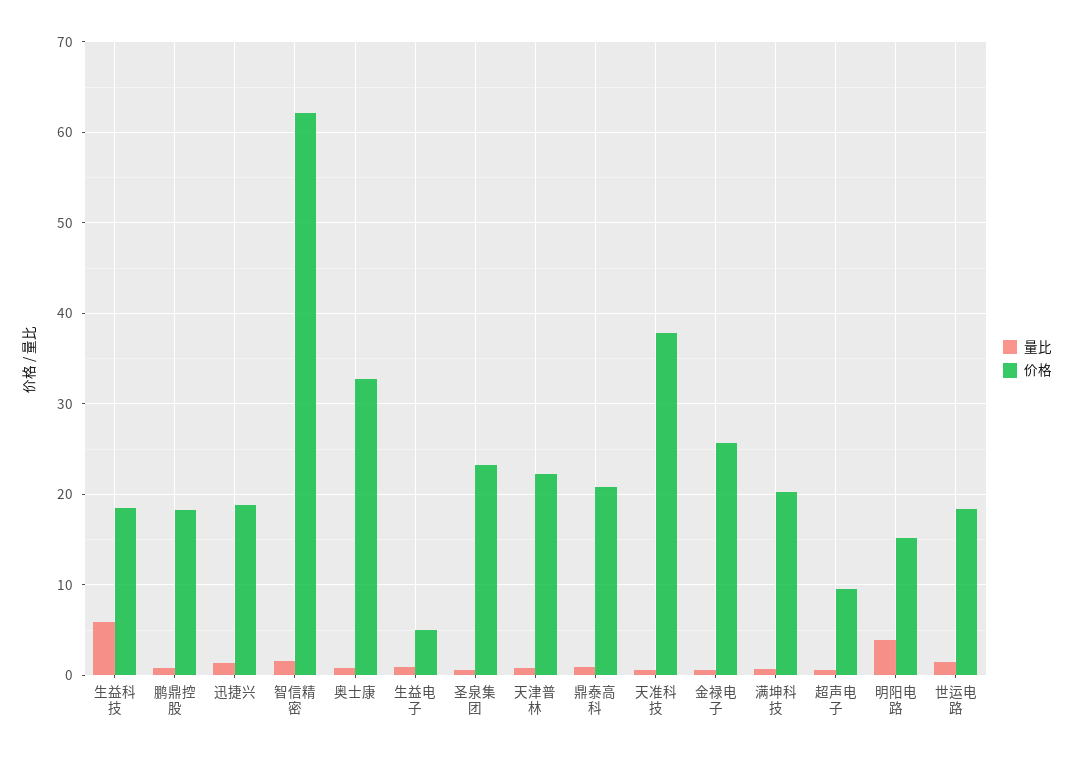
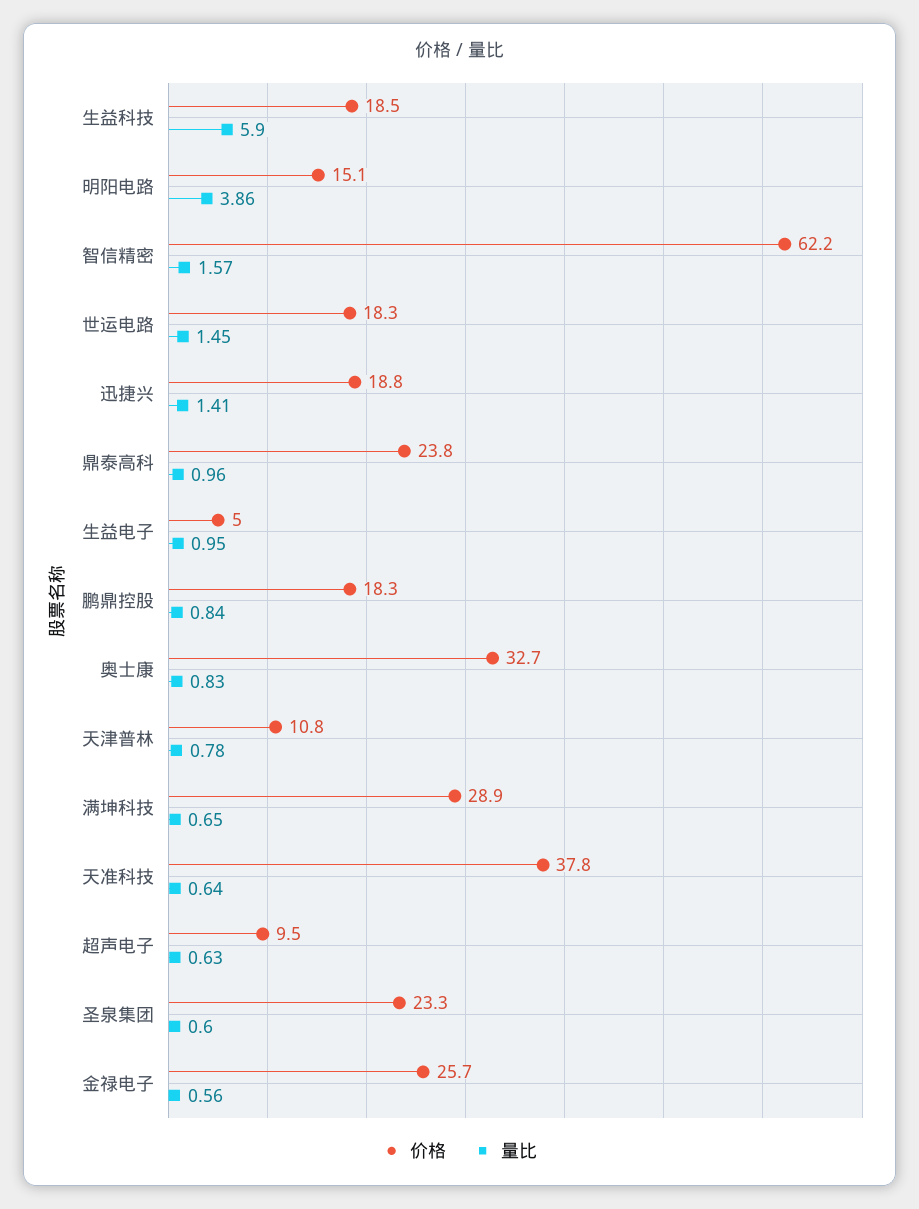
价格, 天津普林: 22 -> 10.8
价格, 鼎泰高科: 21 -> 23.8
价格, 满坤科技: 20 -> 28.9

